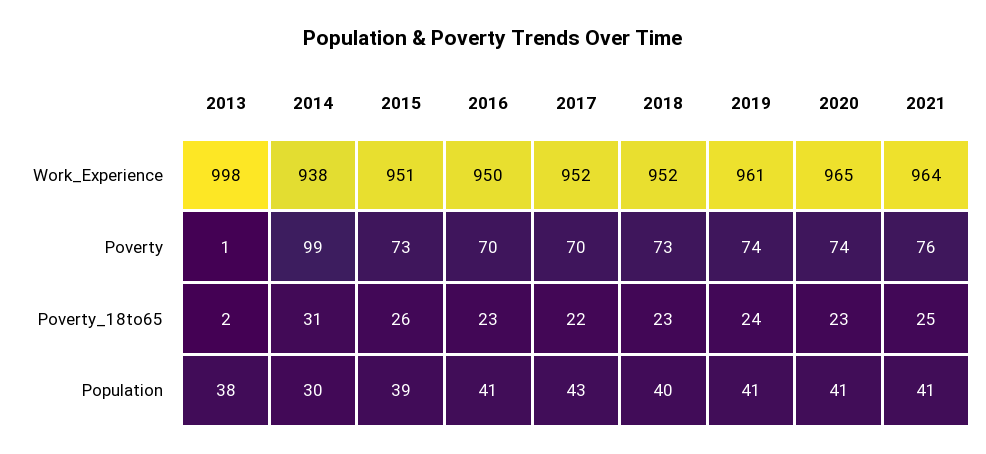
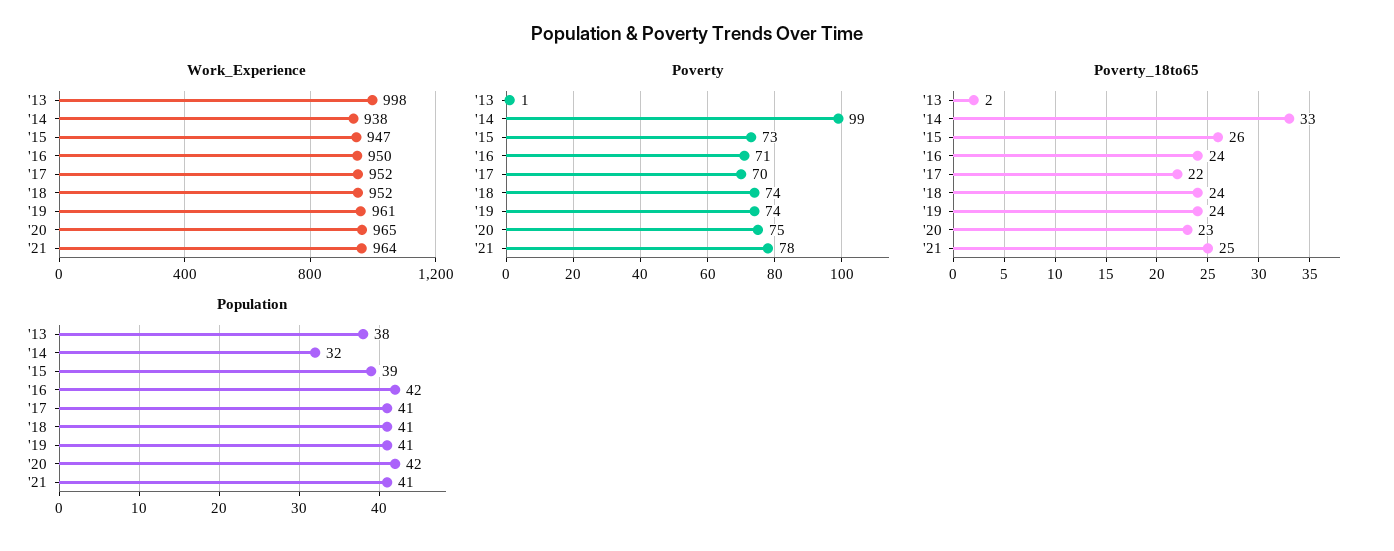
Work_Experience, 2015: 951 -> 947
Poverty, 2016: 70 -> 71
Poverty, 2018: 73 -> 74
Poverty, 2020: 74 -> 75
Poverty, 2021: 76 -> 78
Poverty_18to65, 2014: 31 -> 33
Poverty_18to65, 2016: 23 -> 24
Poverty_18to65, 2018: 23 -> 24
Population, 2014: 30 -> 32
Population, 2016: 41 -> 42
Population, 2017: 43 -> 41
Population, 2018: 40 -> 41
Population, 2020: 41 -> 42

